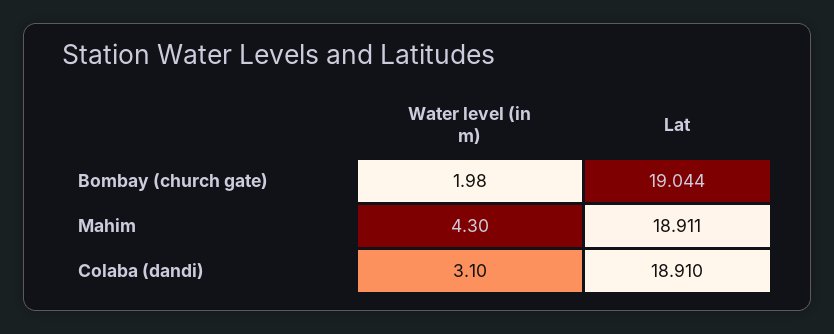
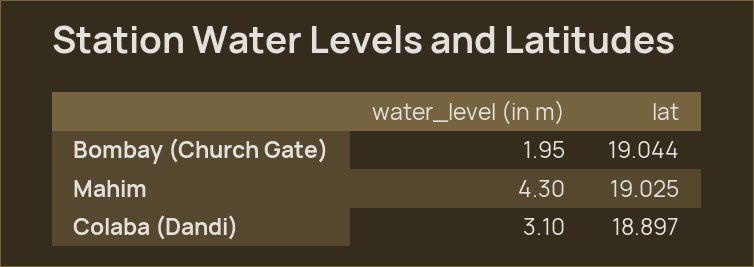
Water level (in m), Bombay (church gate): 1.98 -> 1.95
Lat, Mahim: 18.911 -> 19.025
Lat, Colaba (dandi): 18.91 -> 18.897

